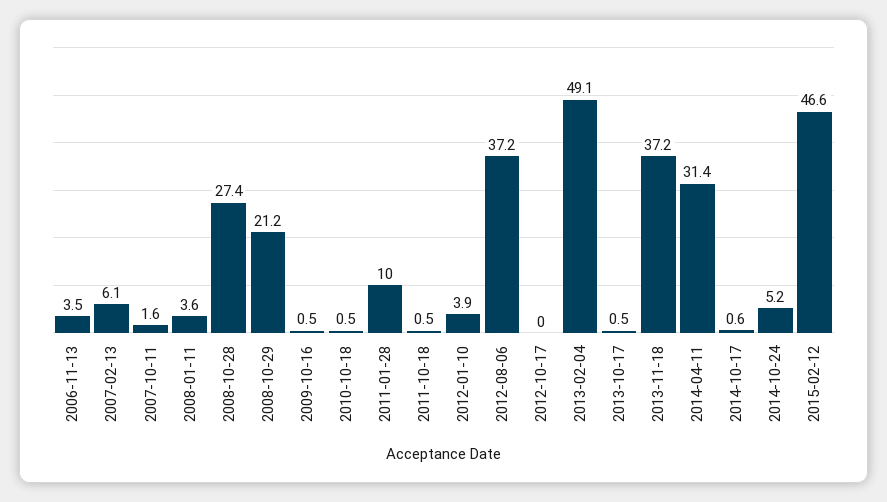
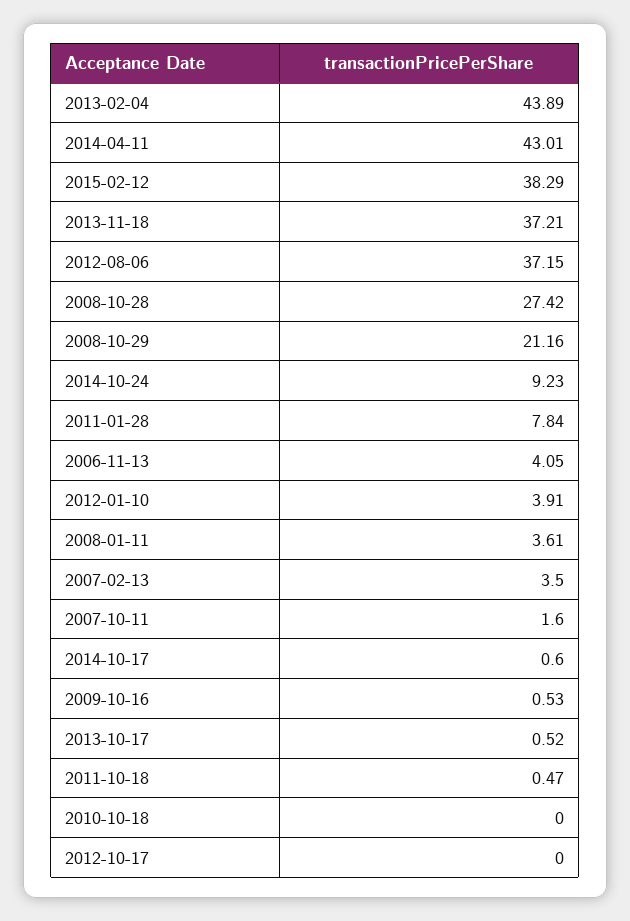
2006-11-13: 3.5 -> 4.05
2007-02-13: 6.1 -> 3.5
2010-10-18: 0.5 -> 0
2011-01-28: 10 -> 7.84
2013-02-04: 49.1 -> 43.89
2014-04-11: 31.4 -> 43.01
2014-10-24: 5.2 -> 9.23
2015-02-12: 46.6 -> 38.29

